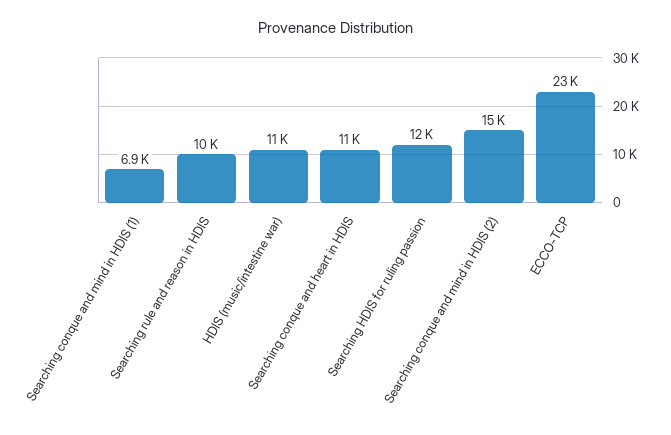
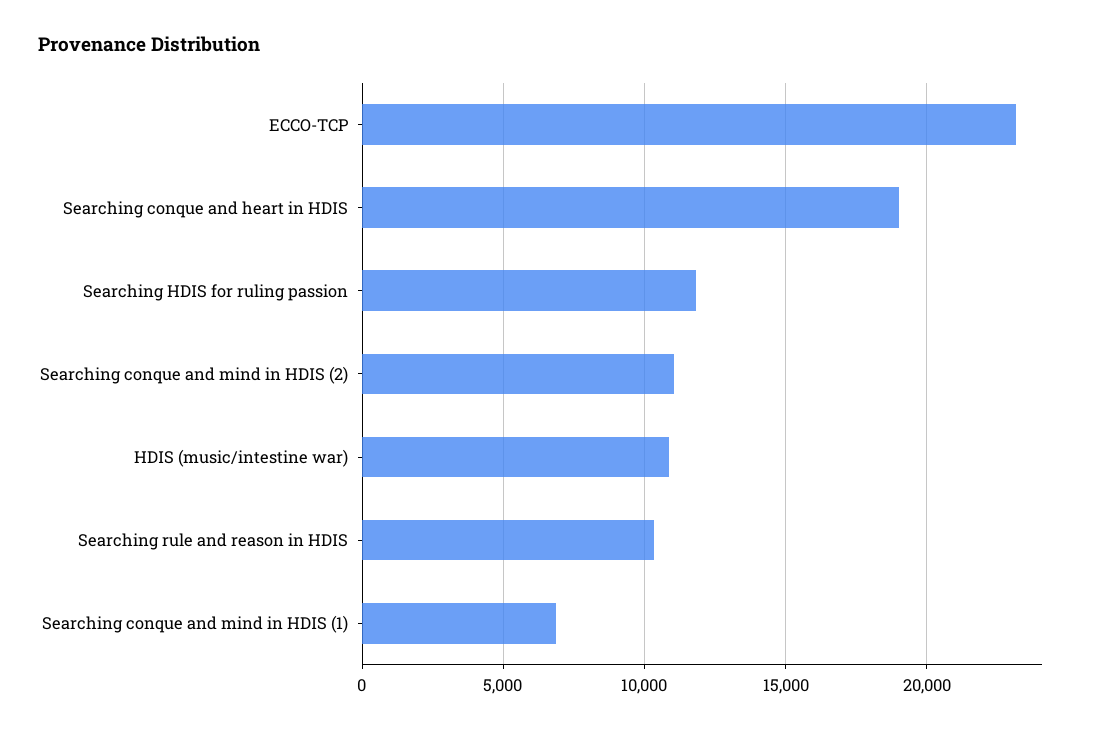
Searching conque and heart in HDIS: 11000 -> 19000
Searching conque and mind in HDIS (2): 15000 -> 11000

